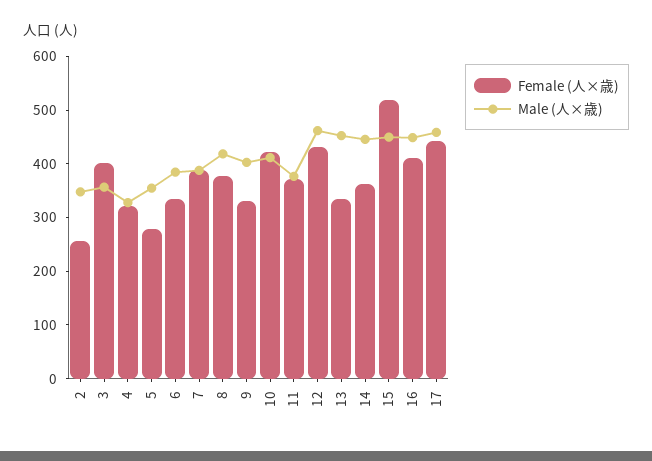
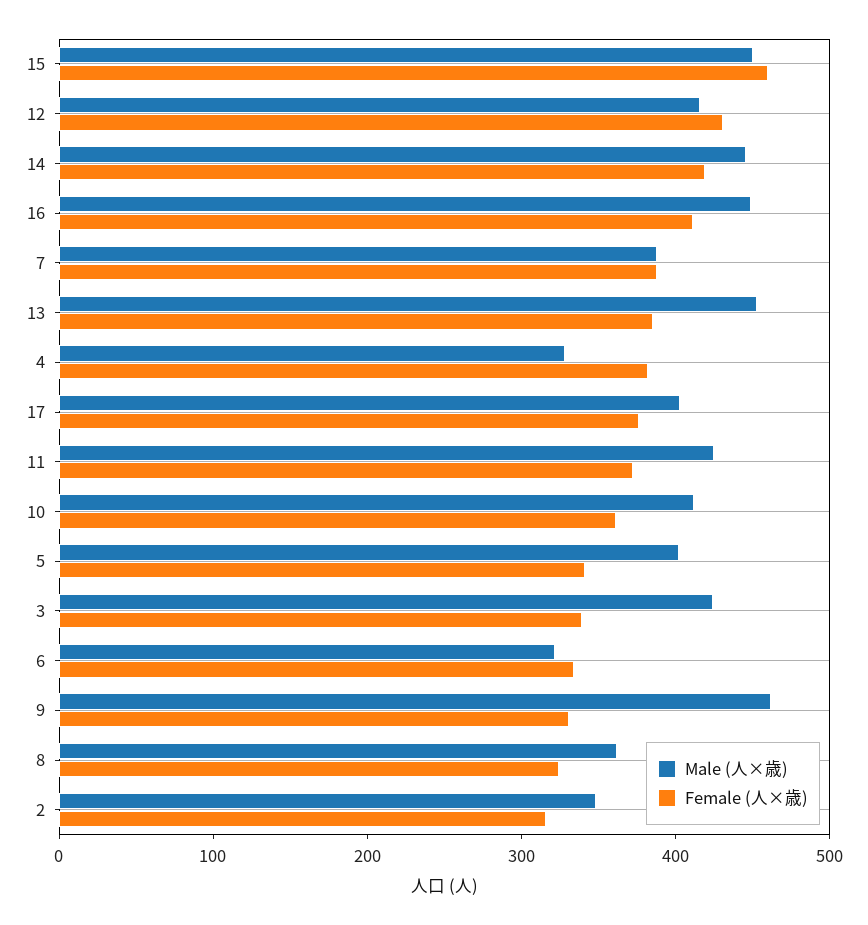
Female (人×歳), 2: 260 -> 320
Female (人×歳), 3: 400 -> 340
Male (人×歳), 3: 360 -> 420
Female (人×歳), 4: 320 -> 380
Female (人×歳), 5: 280 -> 340
Male (人×歳), 5: 360 -> 400
Male (人×歳), 6: 380 -> 320
Female (人×歳), 8: 380 -> 320
Male (人×歳), 8: 420 -> 360
Male (人×歳), 9: 400 -> 460
Female (人×歳), 10: 420 -> 360
Male (人×歳), 11: 380 -> 420
Male (人×歳), 12: 460 -> 420
Female (人×歳), 13: 340 -> 380
Female (人×歳), 14: 360 -> 420
Female (人×歳), 15: 520 -> 460
Female (人×歳), 17: 440 -> 380
Male (人×歳), 17: 460 -> 400

